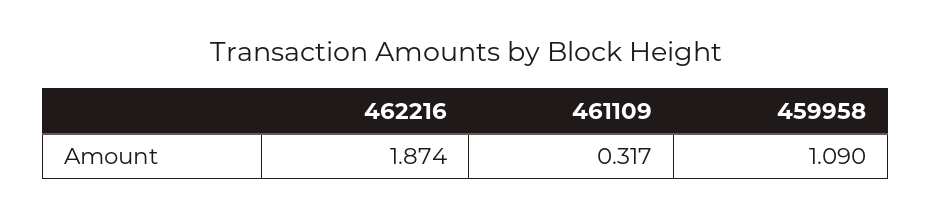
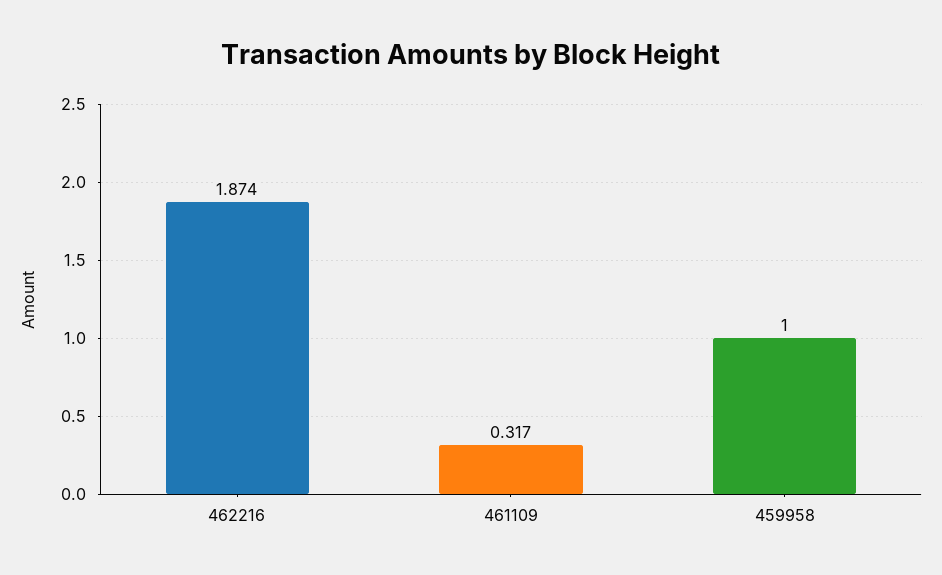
459958: 1.09 -> 1

